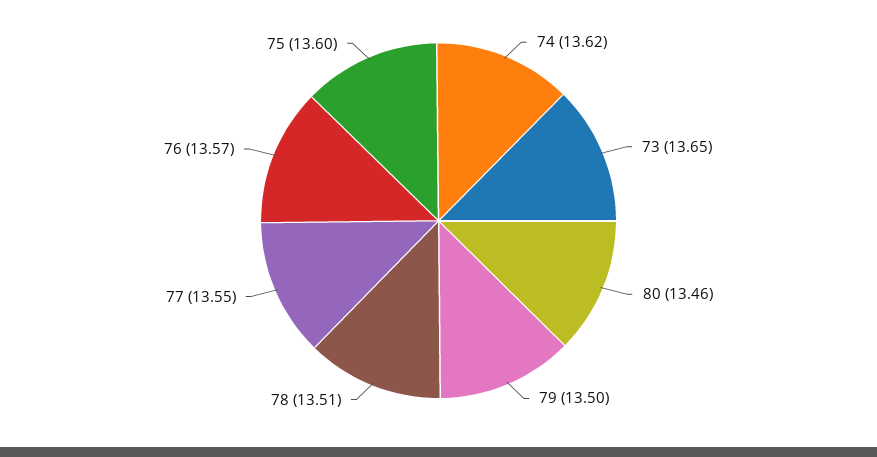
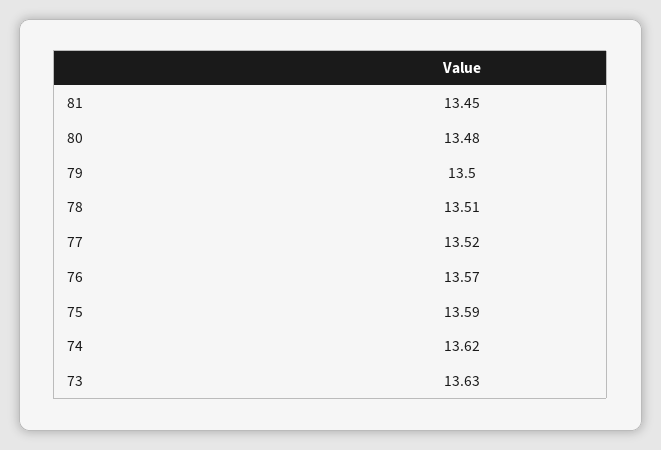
73: 13.65 -> 13.63
80: 13.46 -> 13.48
77: 13.55 -> 13.52
75: 13.6 -> 13.59
81: none -> 13.45

